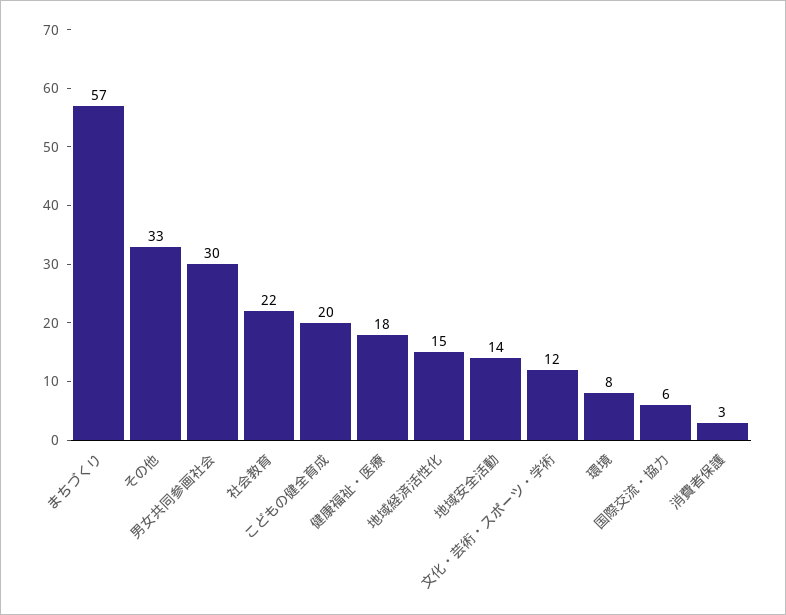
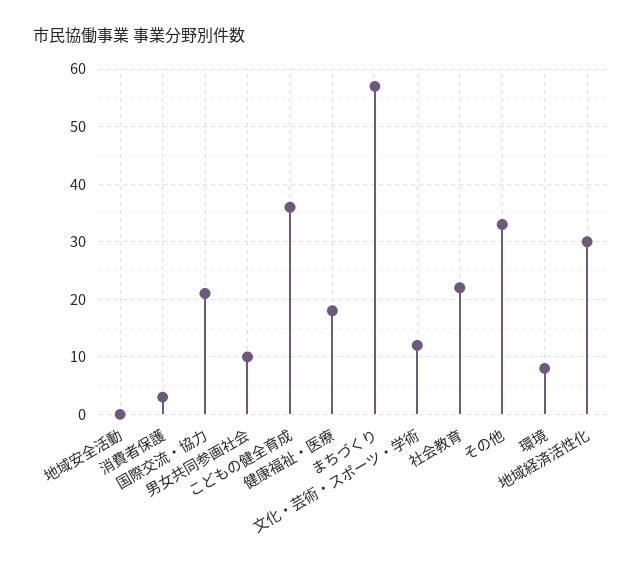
男女共同参画社会: 30 -> 10
こどもの健全育成: 20 -> 35
地域経済活性化: 15 -> 30
地域安全活動: 14 -> 0
国際交流・協力: 6 -> 20

